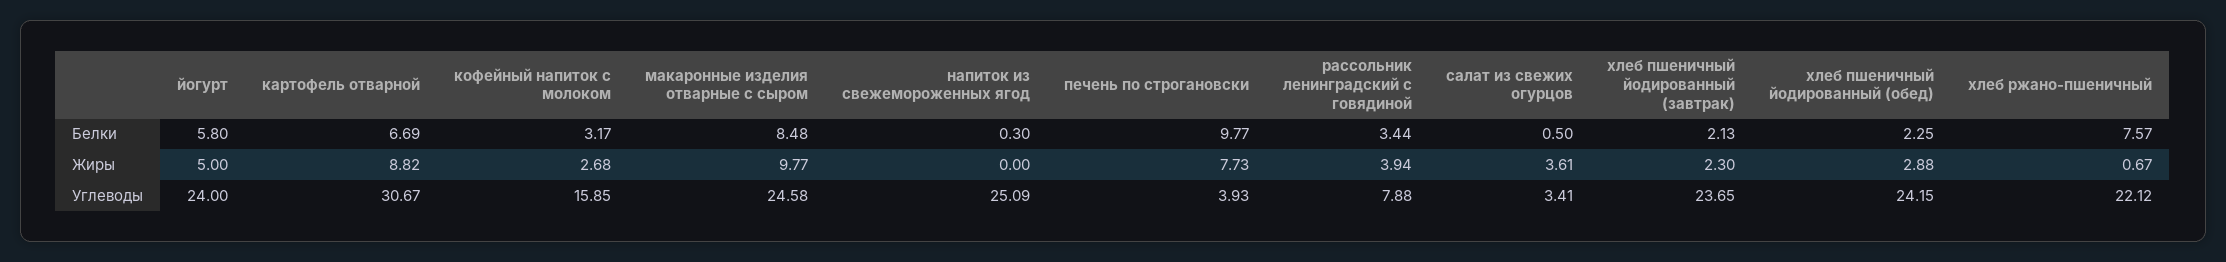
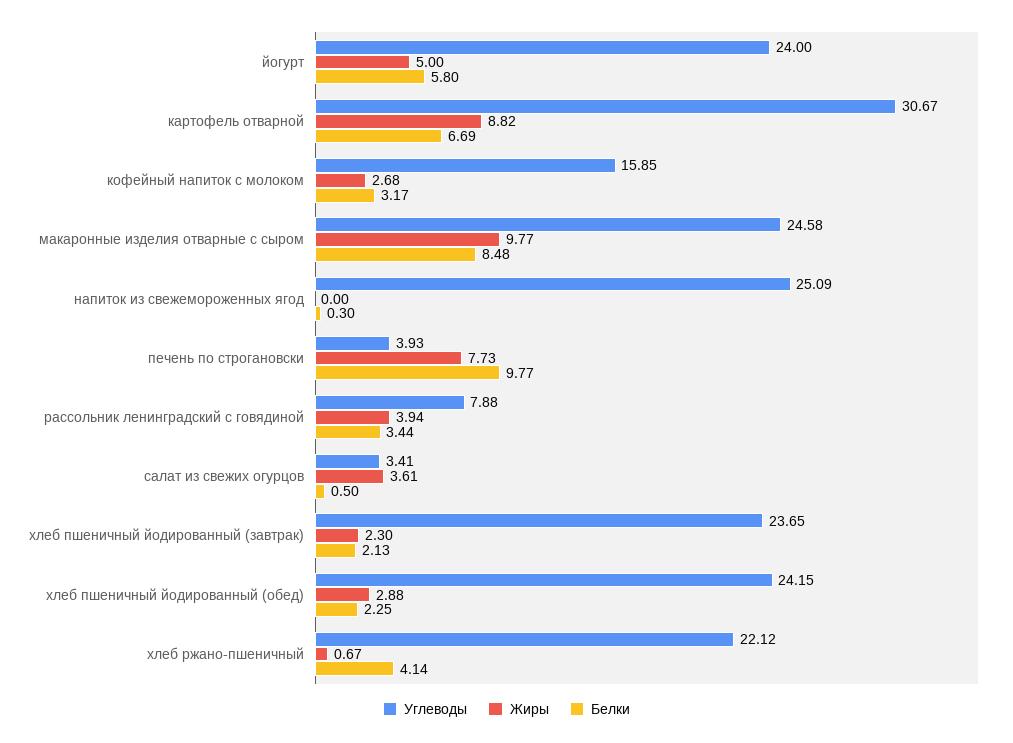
Белки, хлеб ржано-пшеничный: 7.57 -> 4.14

